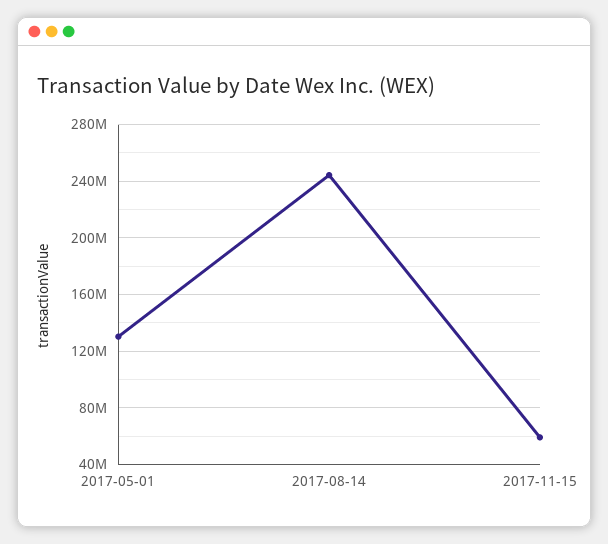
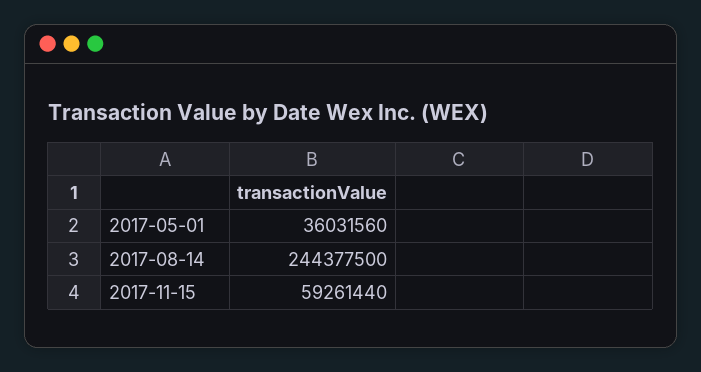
2017-05-01: 130000000 -> 36031560

